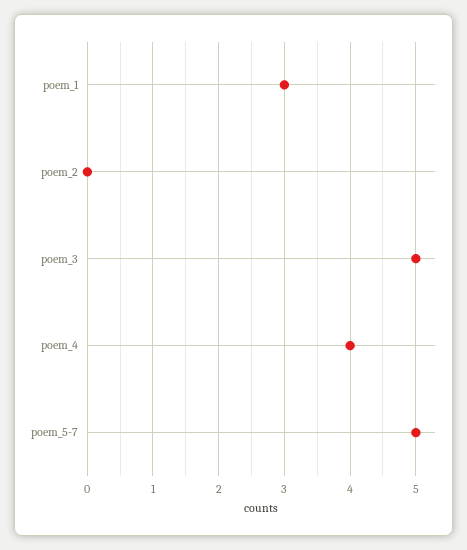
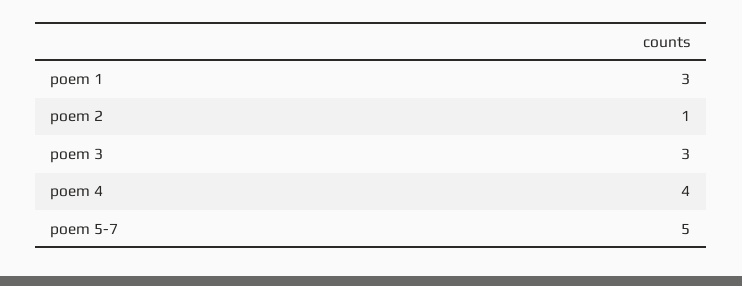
poem_2: 0 -> 1
poem_3: 5 -> 3

